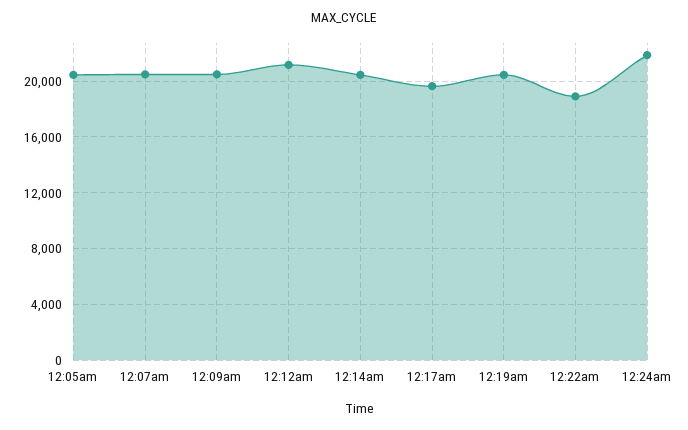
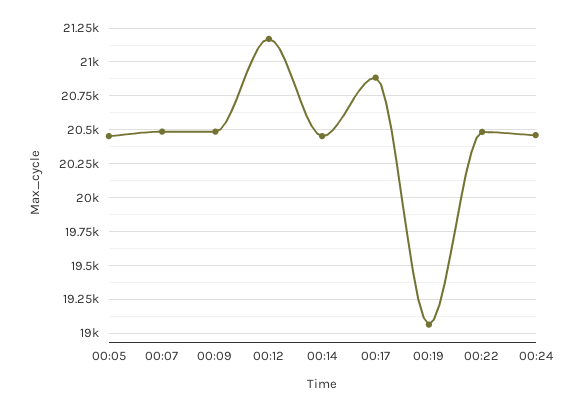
12:17am: 19500 -> 20900
12:19am: 20500 -> 19050
12:22am: 19000 -> 20500
12:24am: 22000 -> 20450

